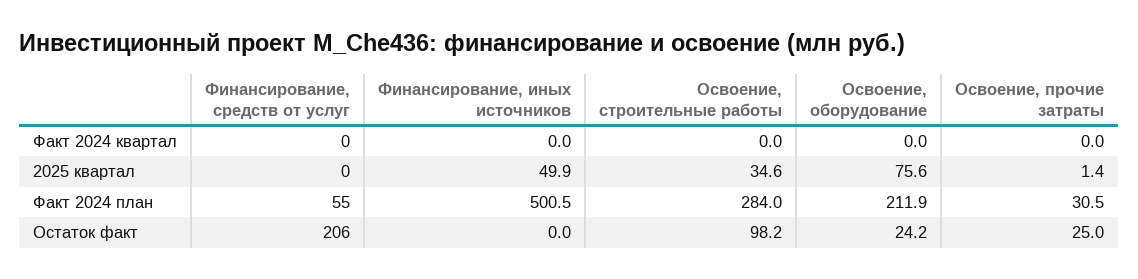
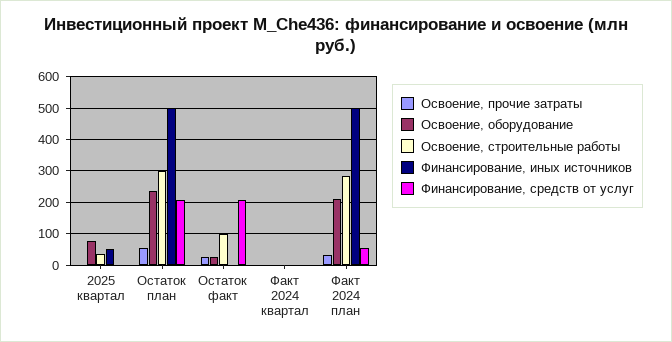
Освоение, прочие затраты, Остаток план: none -> 60
Освоение, оборудование, Остаток план: none -> 240
Освоение, строительные работы, Остаток план: none -> 300
Финансирование, иных источников, Остаток план: none -> 500
Финансирование, средств от услуг, Остаток план: none -> 200

